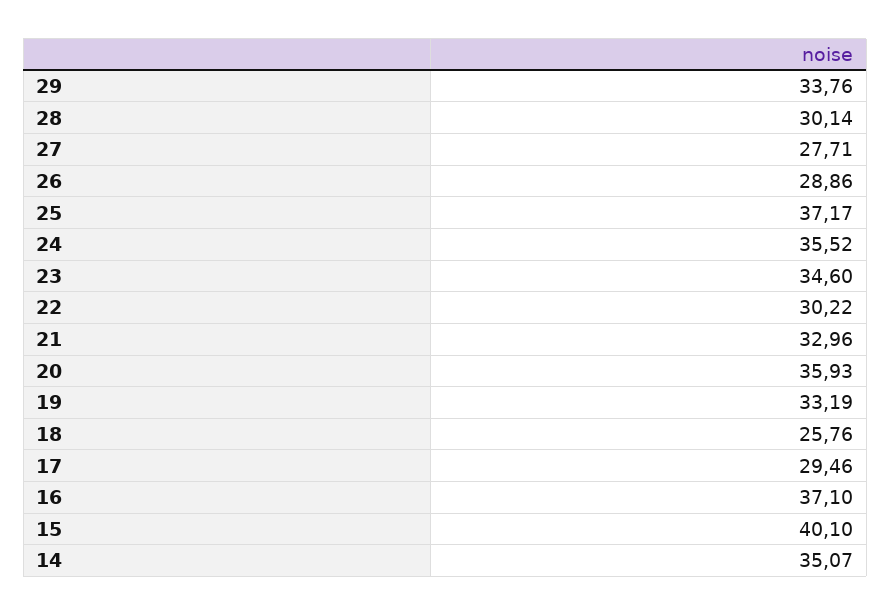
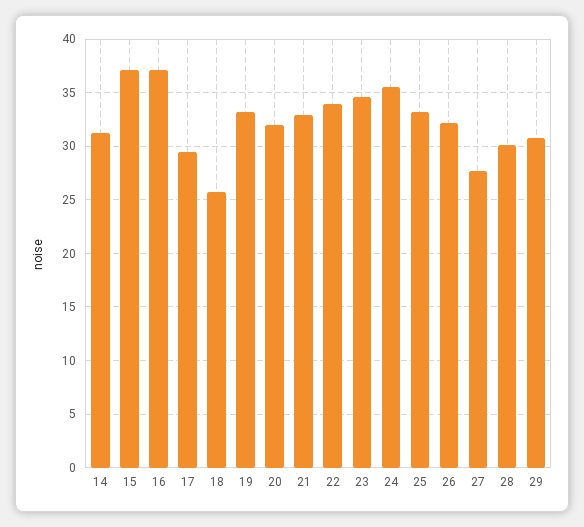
29: 33.76 -> 31
26: 28.86 -> 32
25: 37.17 -> 33
22: 30.22 -> 34
20: 35.93 -> 32
15: 40.1 -> 37
14: 35.07 -> 31

